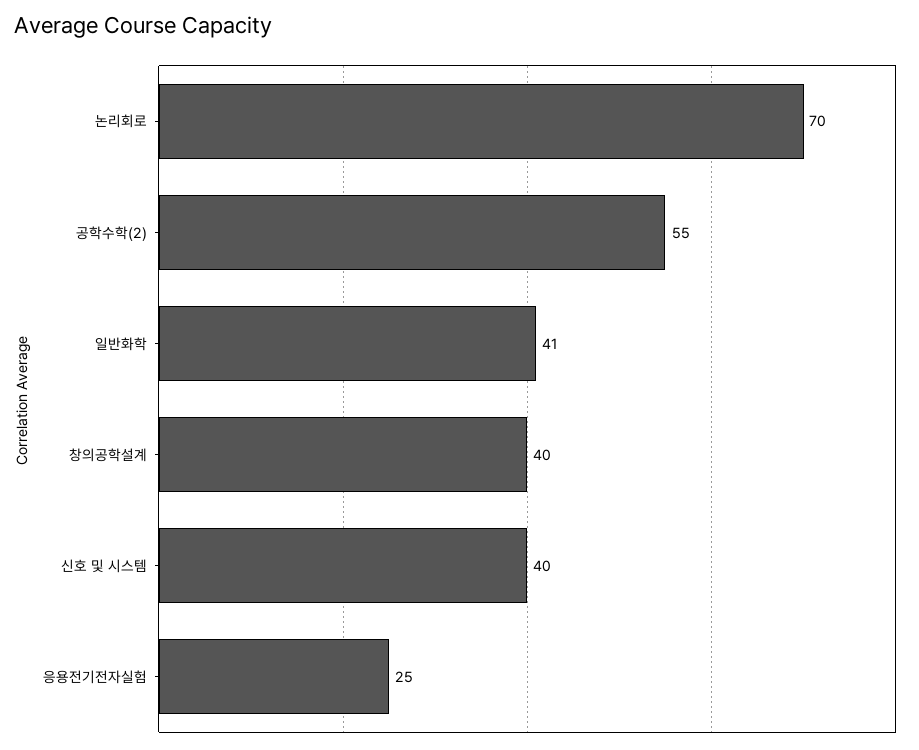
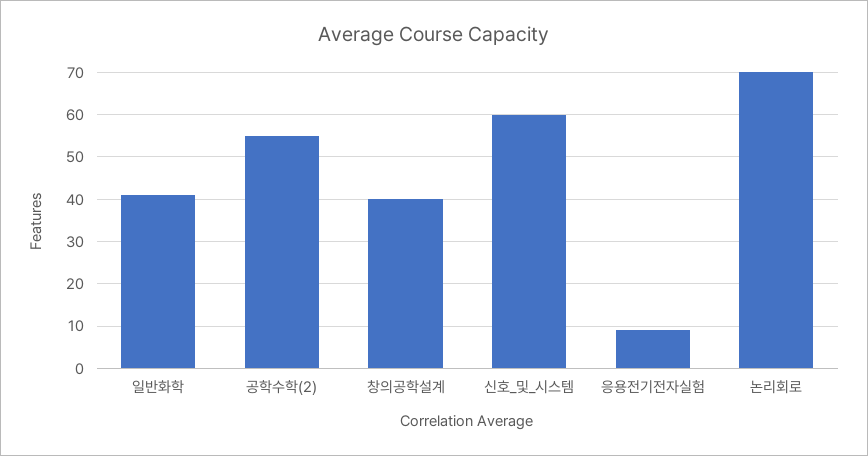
신호 및 시스템: 40 -> 60
응용전기전자실험: 25 -> 10

